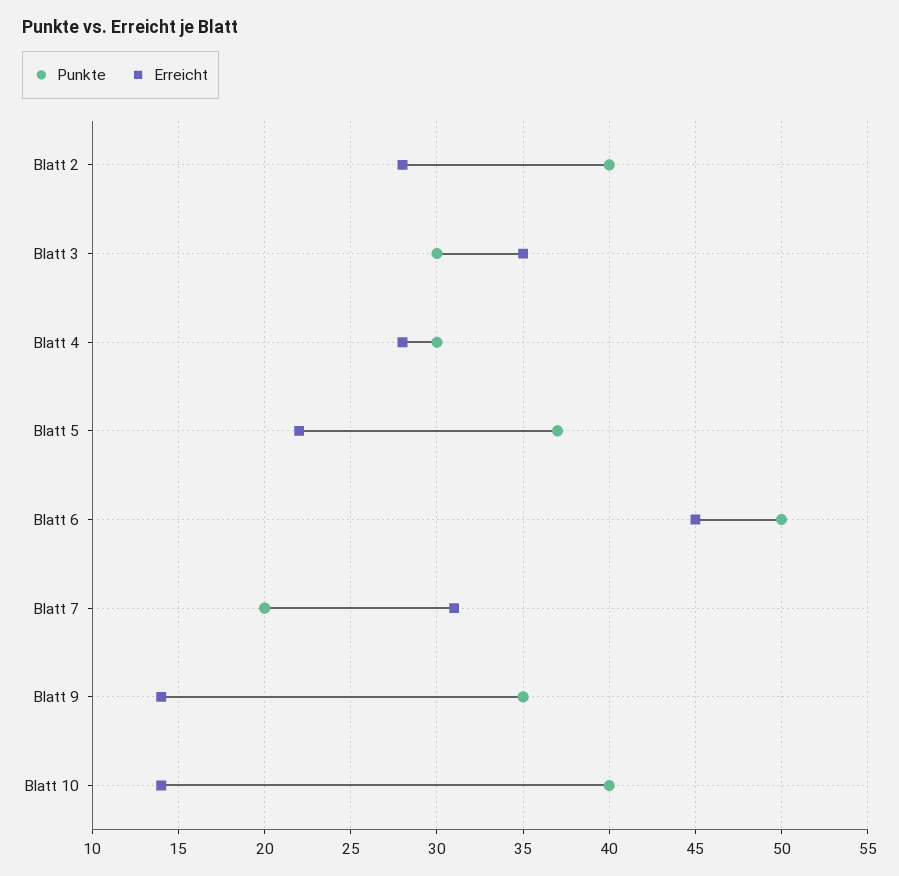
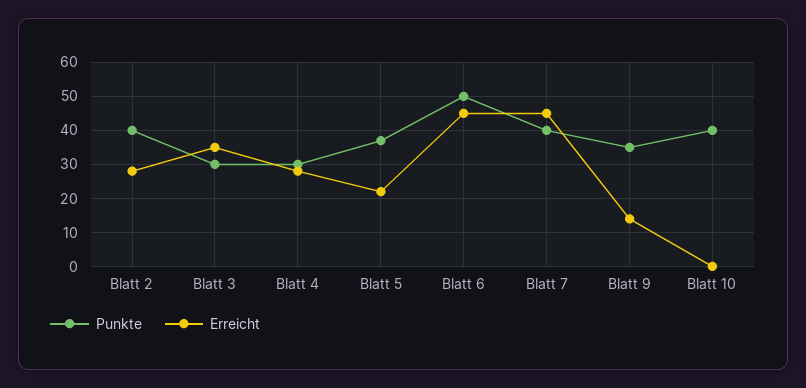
Punkte, Blatt 7: 20 -> 40
Erreicht, Blatt 7: 31 -> 45
Erreicht, Blatt 10: 14 -> 0

